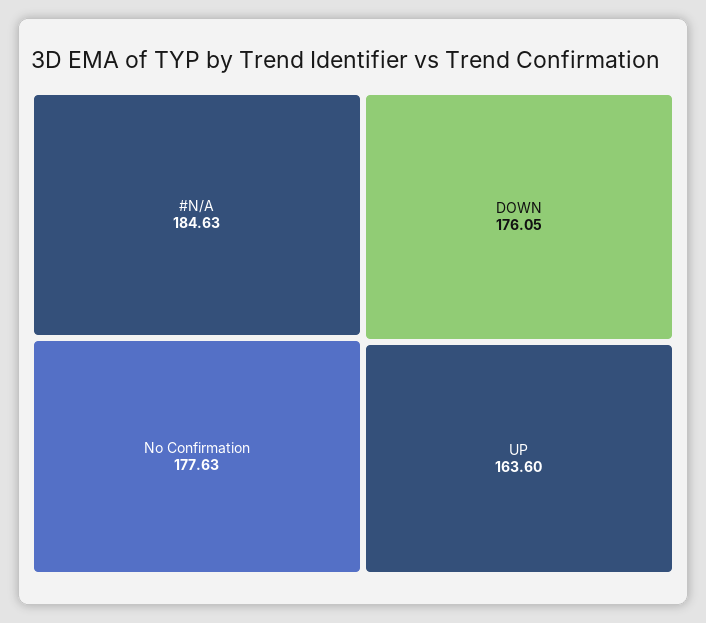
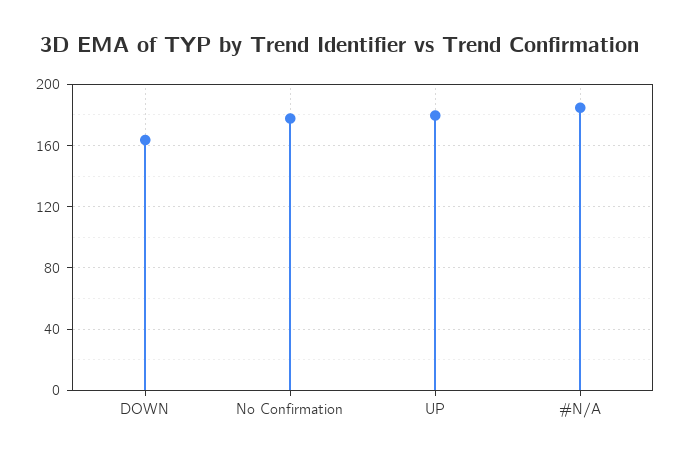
DOWN: 176.05 -> 165
UP: 163.6 -> 180

